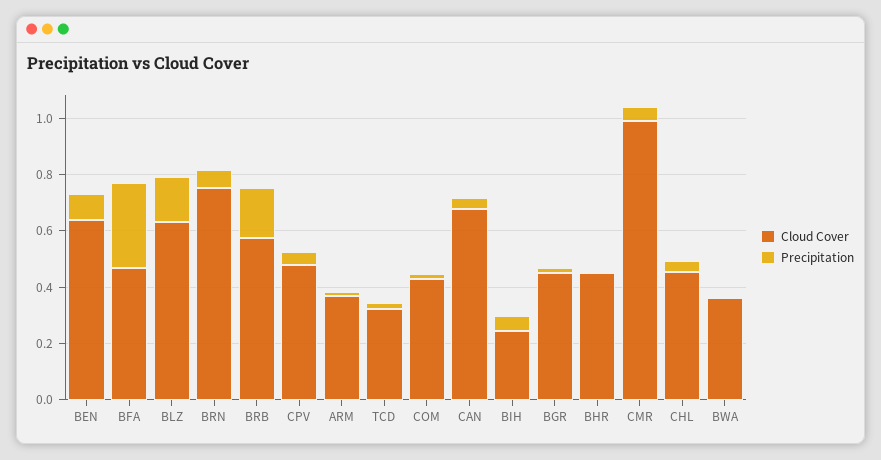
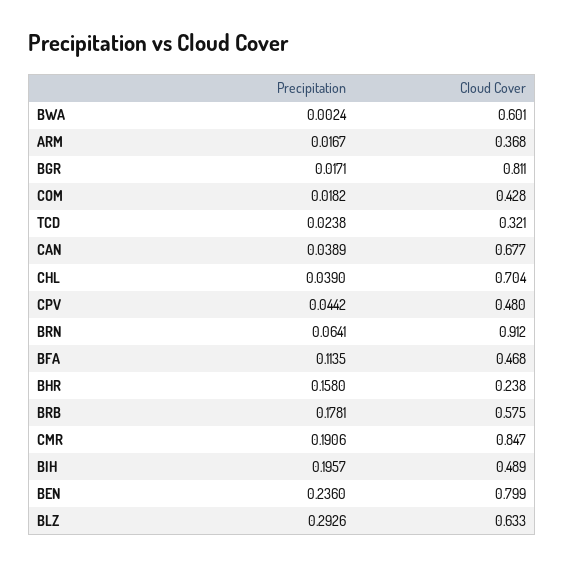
Cloud Cover, BEN: 0.65 -> 0.799
Precipitation, BEN: 0.1 -> 0.236
Precipitation, BFA: 0.3 -> 0.1135
Precipitation, BLZ: 0.15 -> 0.2926
Cloud Cover, BRN: 0.75 -> 0.912
Cloud Cover, BIH: 0.25 -> 0.489
Precipitation, BIH: 0.05 -> 0.1957
Cloud Cover, BGR: 0.45 -> 0.811
Cloud Cover, BHR: 0.45 -> 0.238
Precipitation, BHR: 0 -> 0.158
Cloud Cover, CMR: 1 -> 0.847
Precipitation, CMR: 0.05 -> 0.1906
Cloud Cover, CHL: 0.45 -> 0.704
Cloud Cover, BWA: 0.35 -> 0.601

